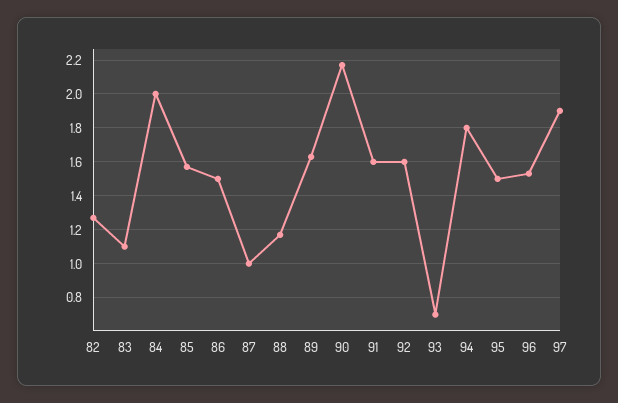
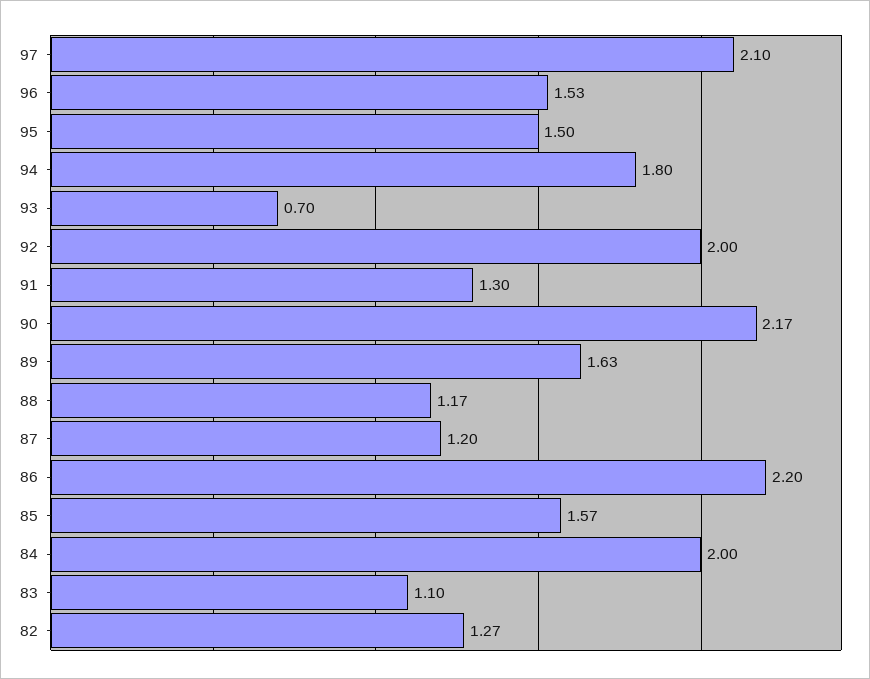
86: 1.5 -> 2.2
87: 1 -> 1.2
91: 1.6 -> 1.3
92: 1.6 -> 2
97: 1.9 -> 2.1

